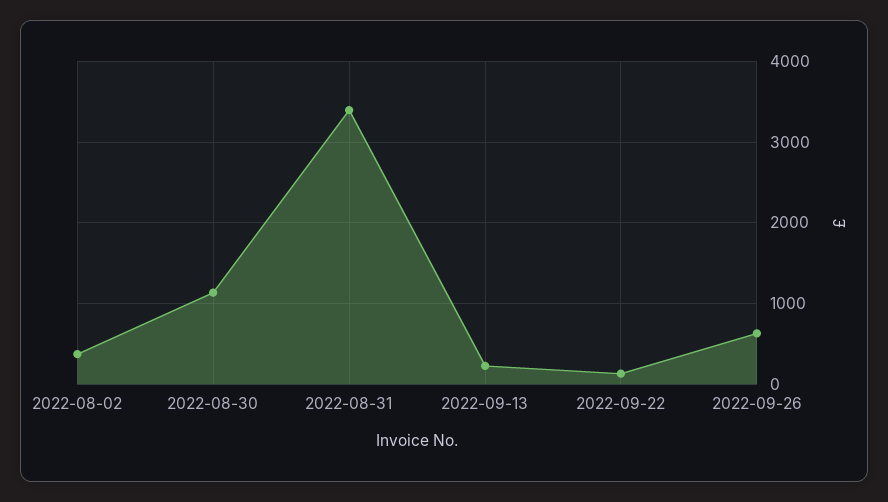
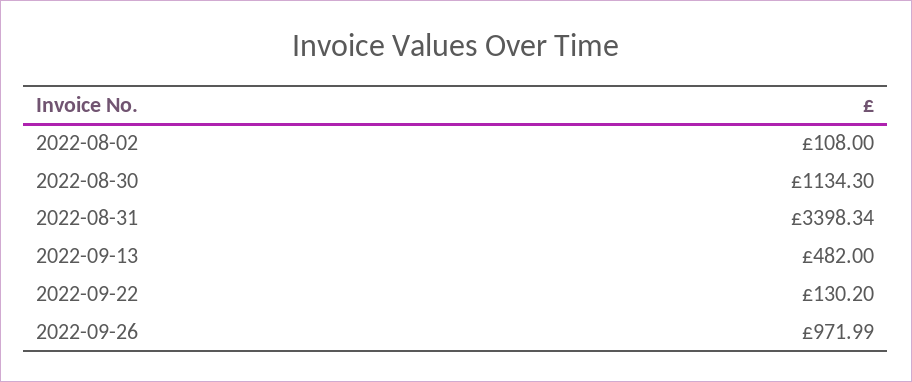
2022-08-02: 400 -> 108
2022-09-13: 200 -> 482
2022-09-26: 600 -> 971.99

